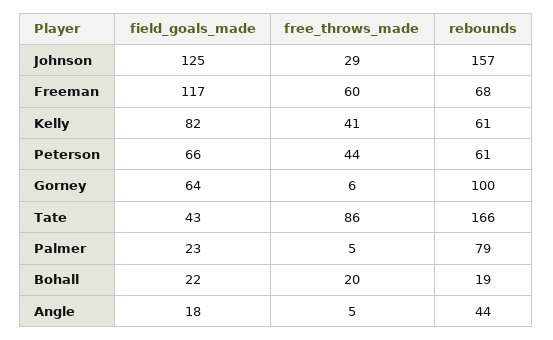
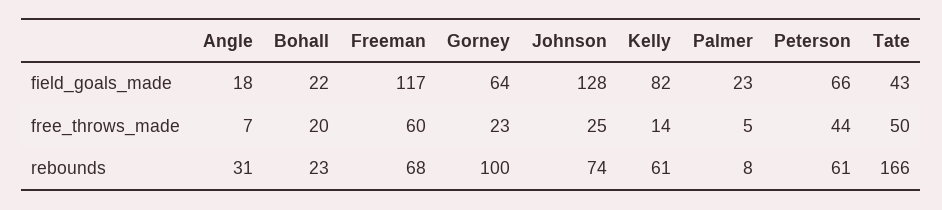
field_goals_made, Johnson: 125 -> 128
free_throws_made, Johnson: 29 -> 25
rebounds, Johnson: 157 -> 74
free_throws_made, Kelly: 41 -> 14
free_throws_made, Gorney: 6 -> 23
free_throws_made, Tate: 86 -> 50
rebounds, Palmer: 79 -> 8
rebounds, Bohall: 19 -> 23
free_throws_made, Angle: 5 -> 7
rebounds, Angle: 44 -> 31

